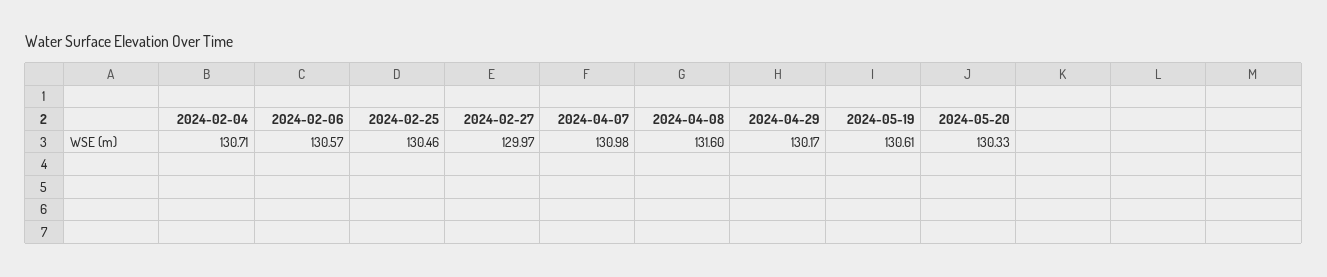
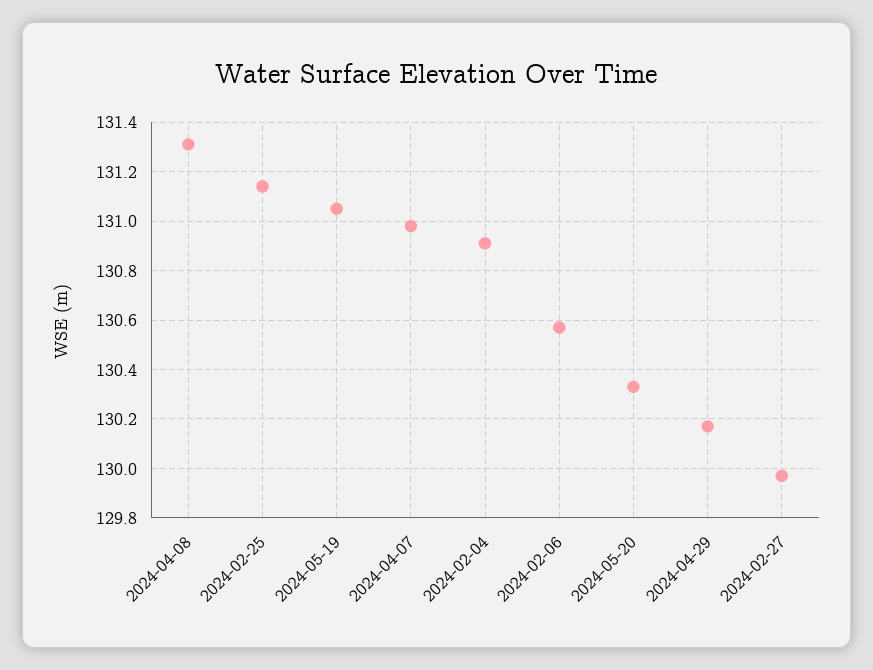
2024-02-04: 130.71 -> 130.9
2024-02-25: 130.46 -> 131.15
2024-04-08: 131.6 -> 131.3
2024-05-19: 130.61 -> 131.05

